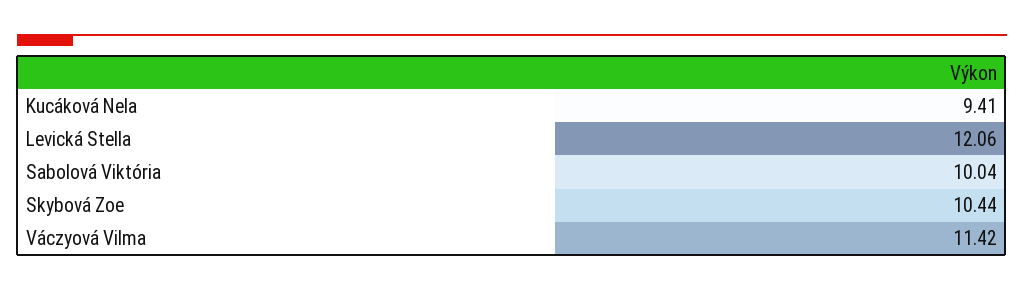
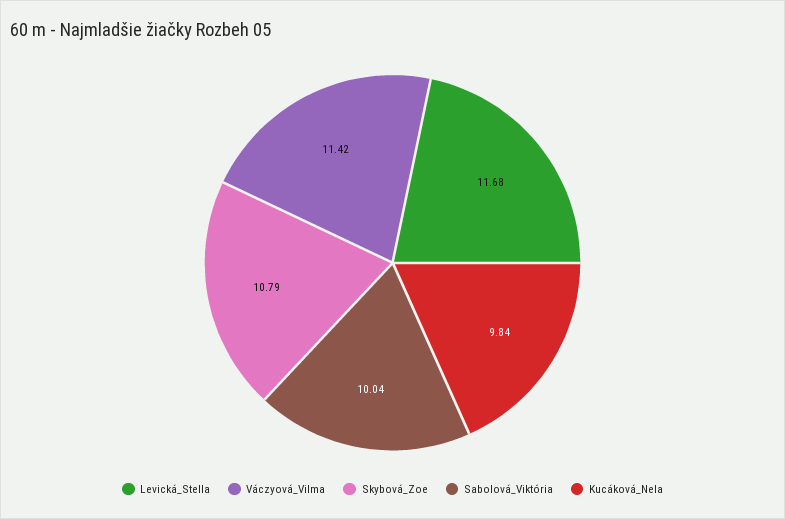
Kucáková Nela: 9.41 -> 9.84
Levická Stella: 12.06 -> 11.68
Skybová Zoe: 10.44 -> 10.79

